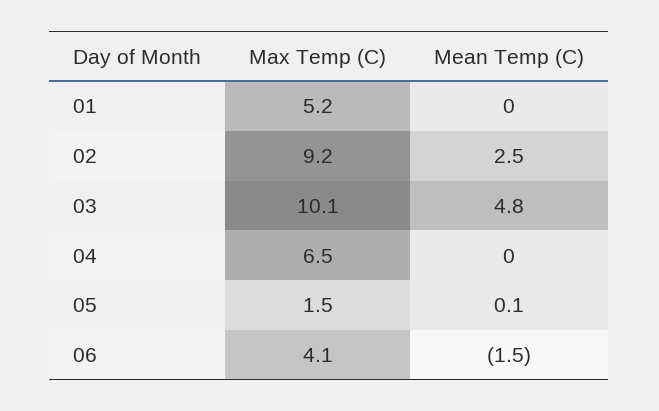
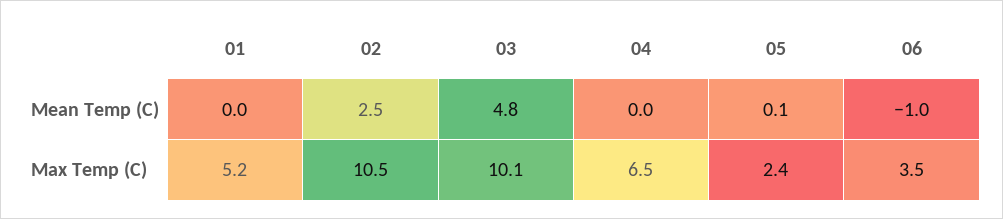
Max Temp (C), 02: 9.2 -> 10.5
Max Temp (C), 05: 1.5 -> 2.4
Max Temp (C), 06: 4.1 -> 3.5
Mean Temp (C), 06: -1.5 -> -1

